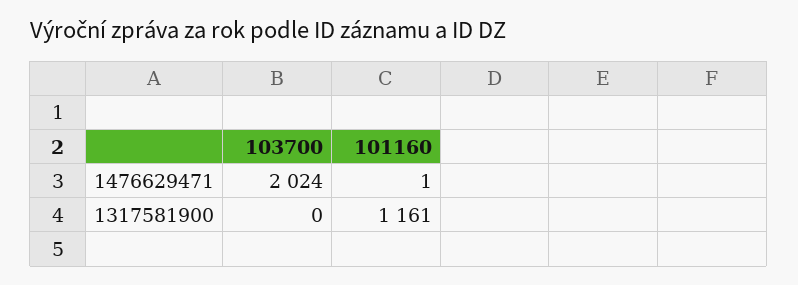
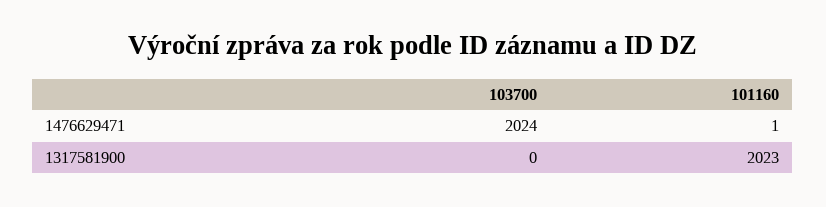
101160, 1317581900: 1161 -> 2023

